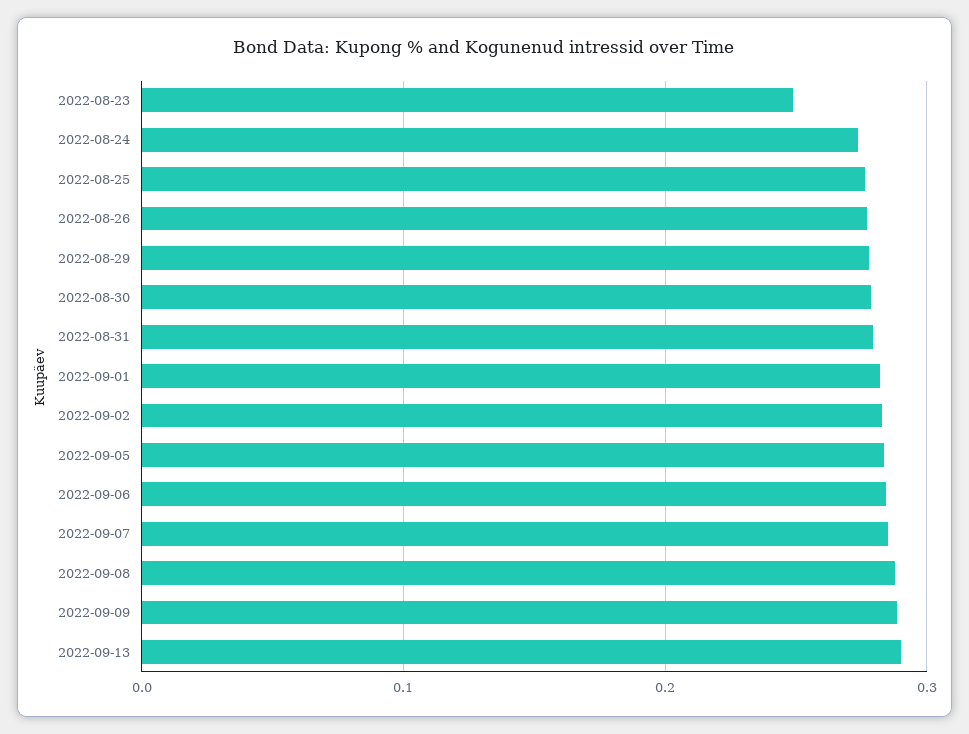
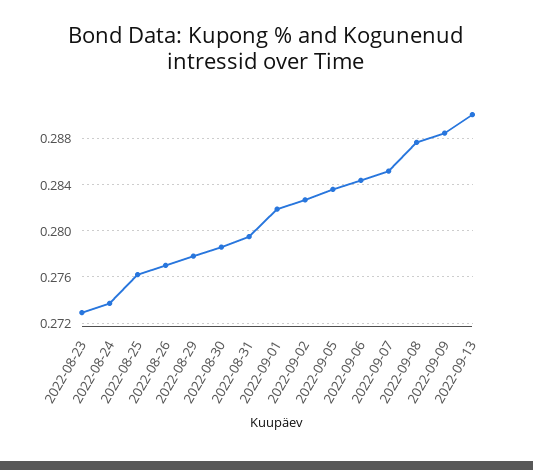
2022-08-23: 0.25 -> 0.273

